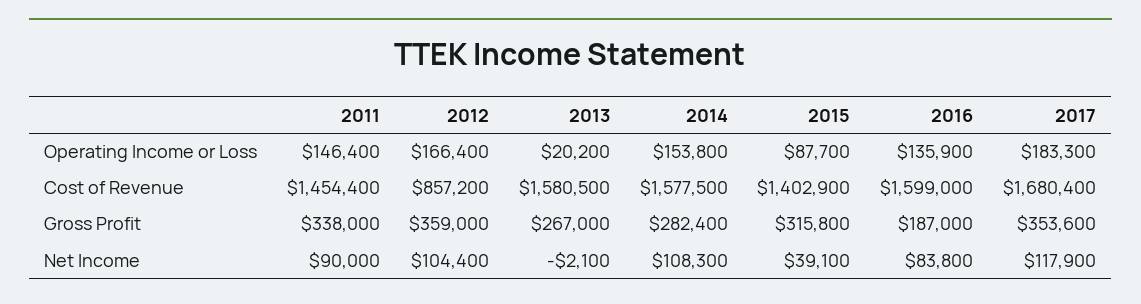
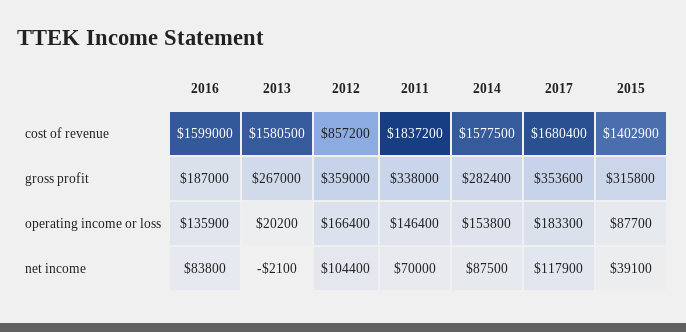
2011, Cost of Revenue: 1454400 -> 1837200
2011, Net Income: 90000 -> 70000
2014, Net Income: 108300 -> 87500

